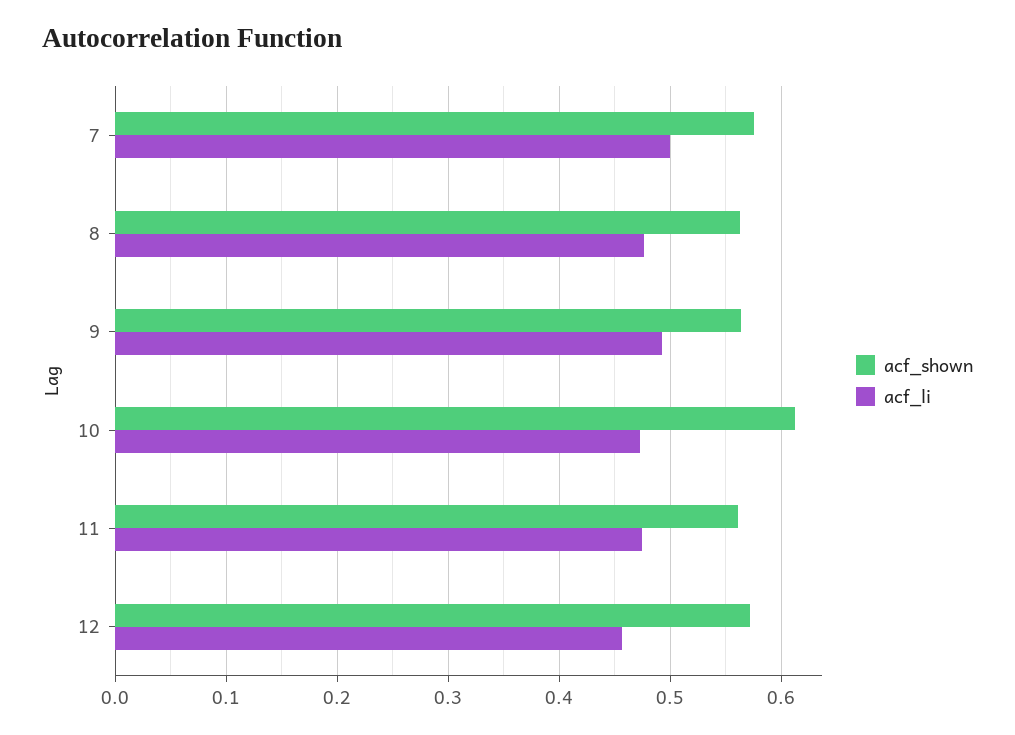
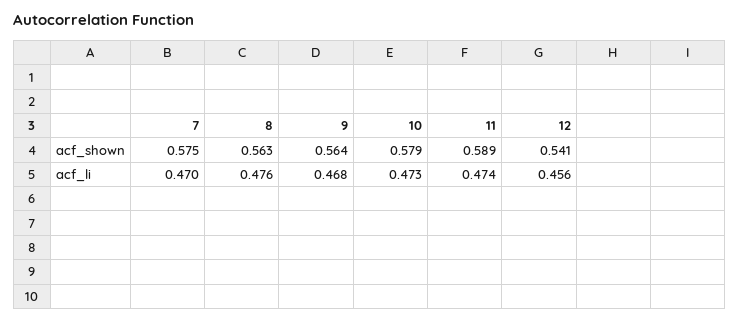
acf_li, 7: 0.5 -> 0.47
acf_li, 9: 0.49 -> 0.468
acf_shown, 10: 0.61 -> 0.579
acf_shown, 11: 0.56 -> 0.589
acf_shown, 12: 0.57 -> 0.541

